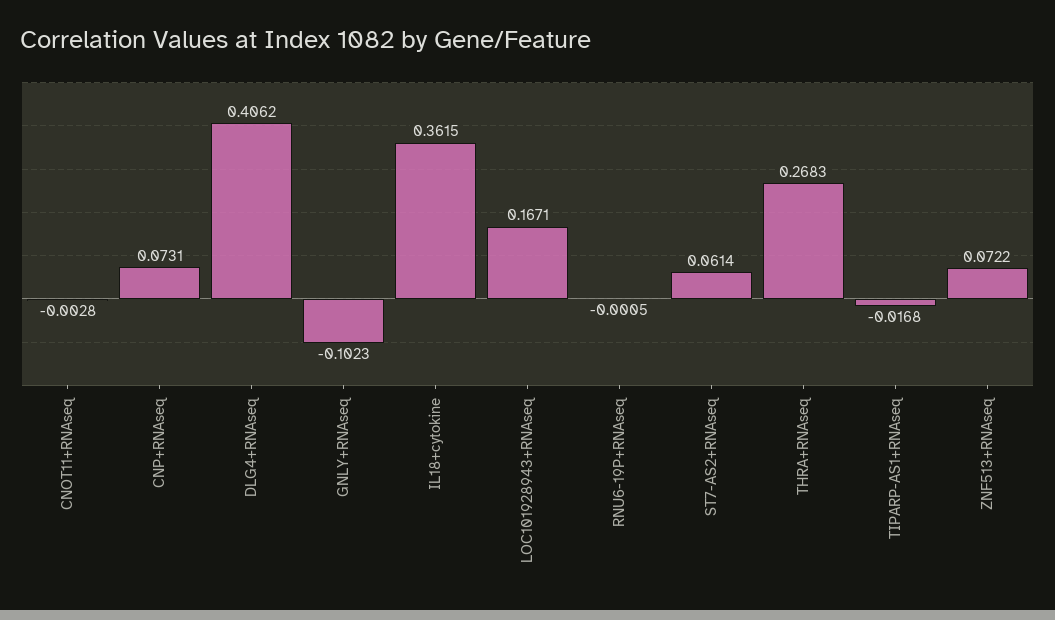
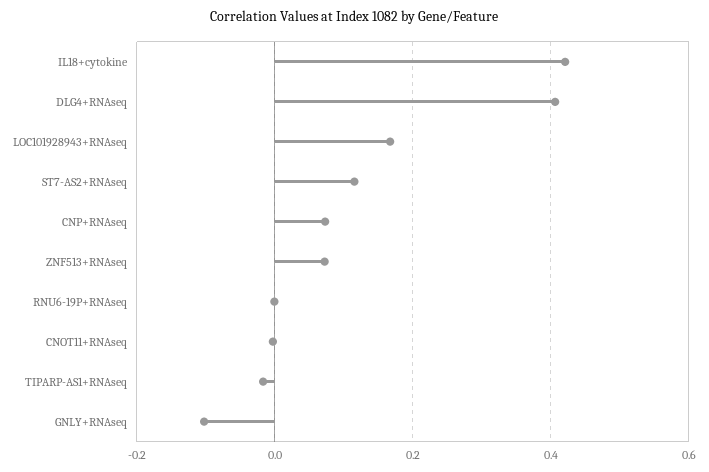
IL18+cytokine: 0.3615 -> 0.42
ST7-AS2+RNAseq: 0.0614 -> 0.12
THRA+RNAseq: 0.2683 -> none

